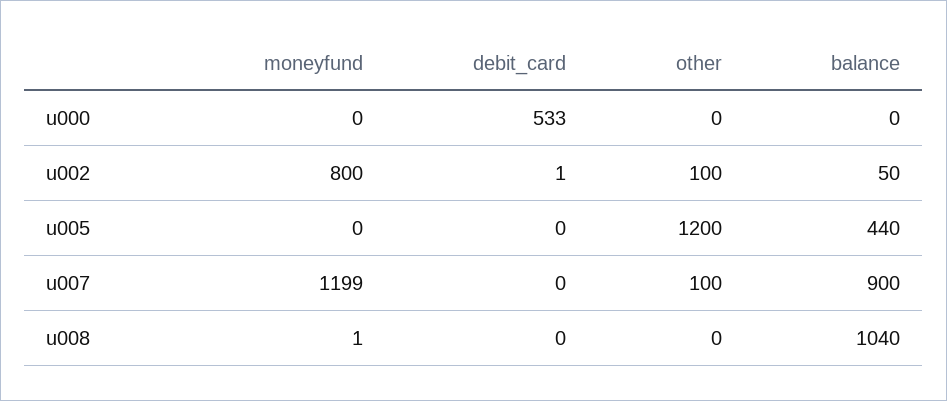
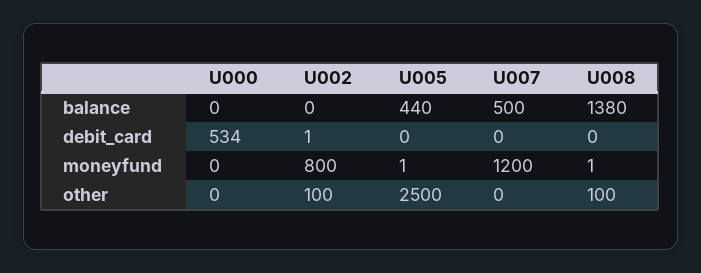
debit_card, u000: 533 -> 534
balance, u002: 50 -> 0
moneyfund, u005: 0 -> 1
other, u005: 1200 -> 2500
moneyfund, u007: 1199 -> 1200
other, u007: 100 -> 0
balance, u007: 900 -> 500
other, u008: 0 -> 100
balance, u008: 1040 -> 1380

